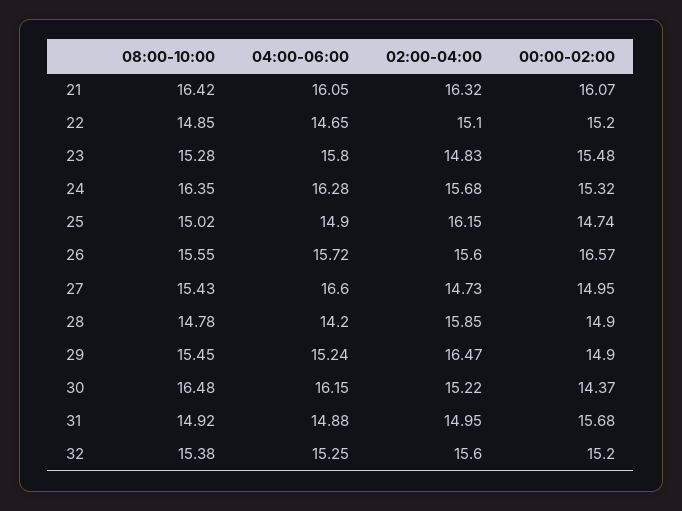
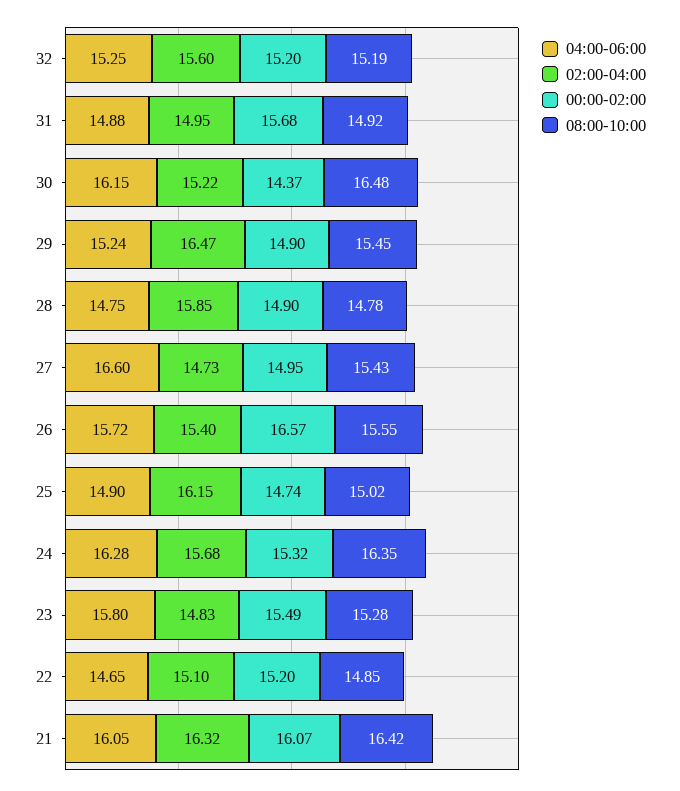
00:00-02:00, 23: 15.48 -> 15.49
02:00-04:00, 26: 15.6 -> 15.4
04:00-06:00, 28: 14.2 -> 14.75
08:00-10:00, 32: 15.38 -> 15.19

